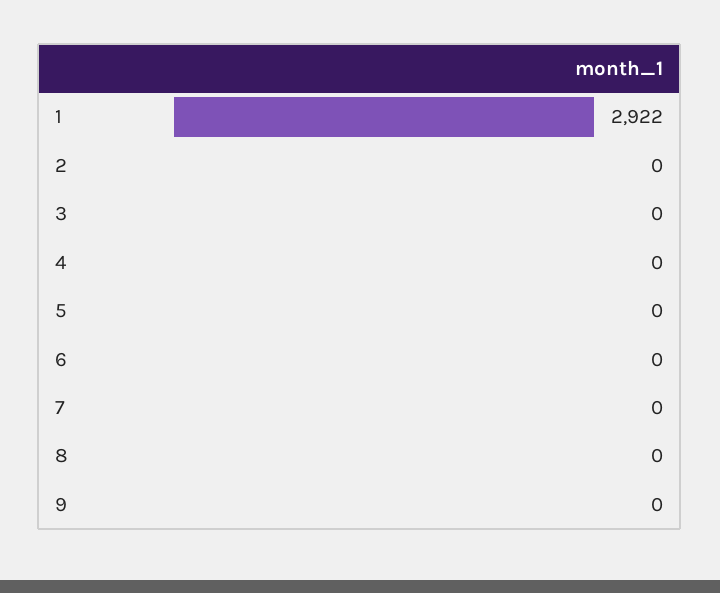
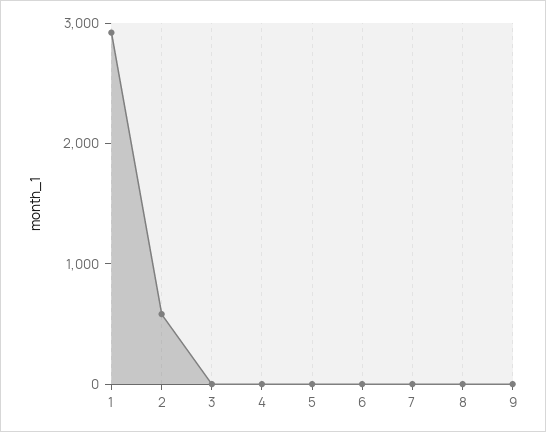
2: 0 -> 600

